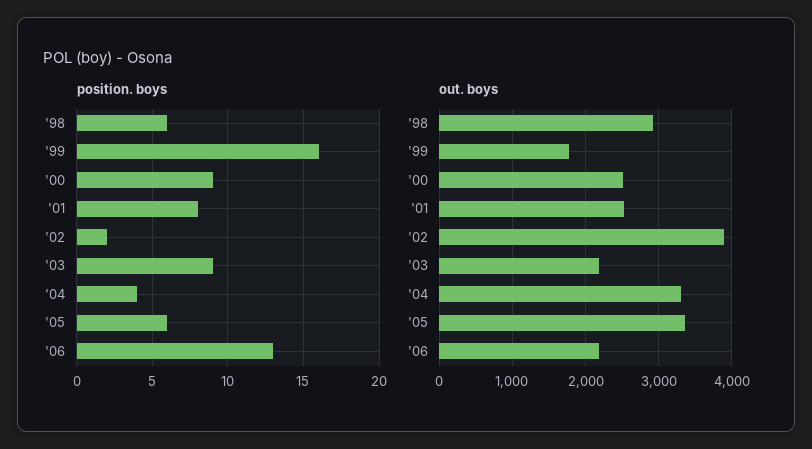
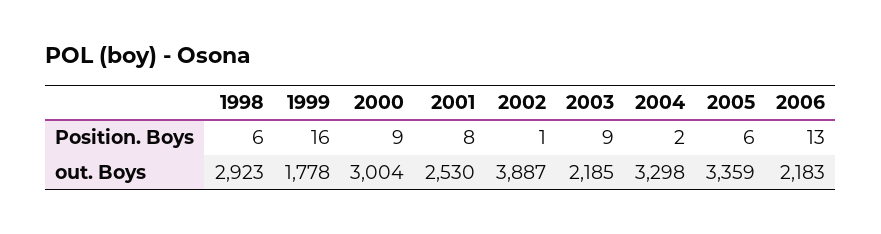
position. boys, '02: 2 -> 1
position. boys, '04: 4 -> 2
out. boys, '00: 2500 -> 3004

